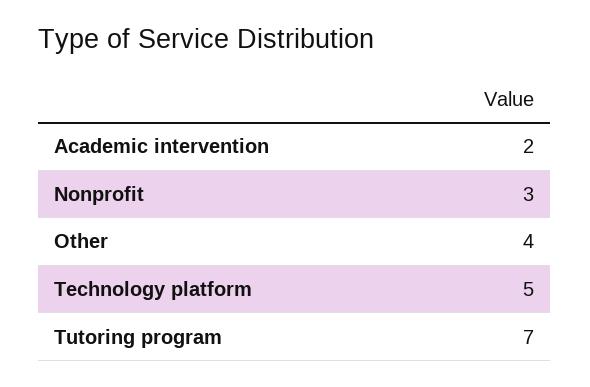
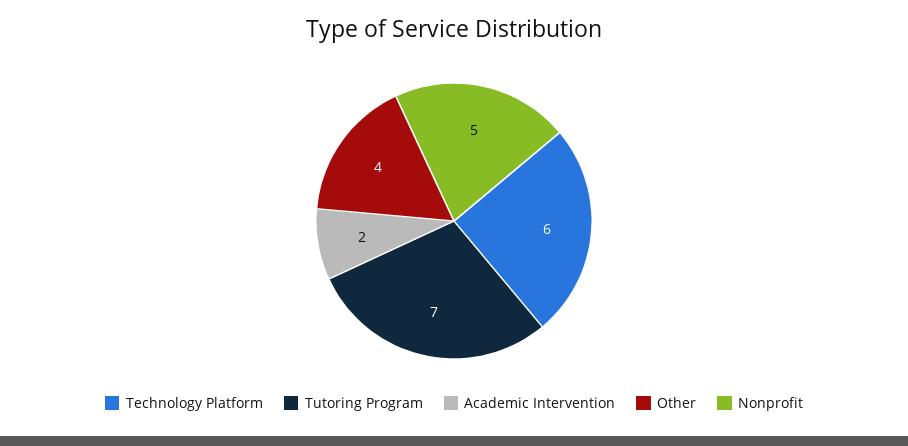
Nonprofit: 3 -> 5
Technology platform: 5 -> 6

